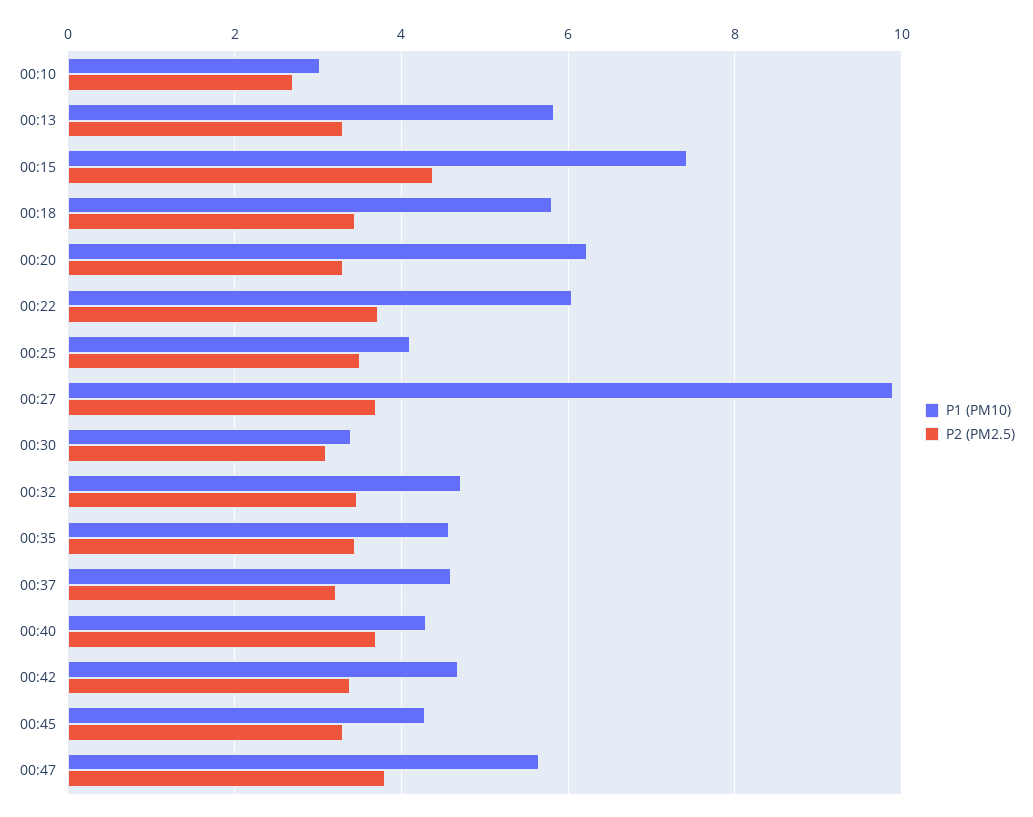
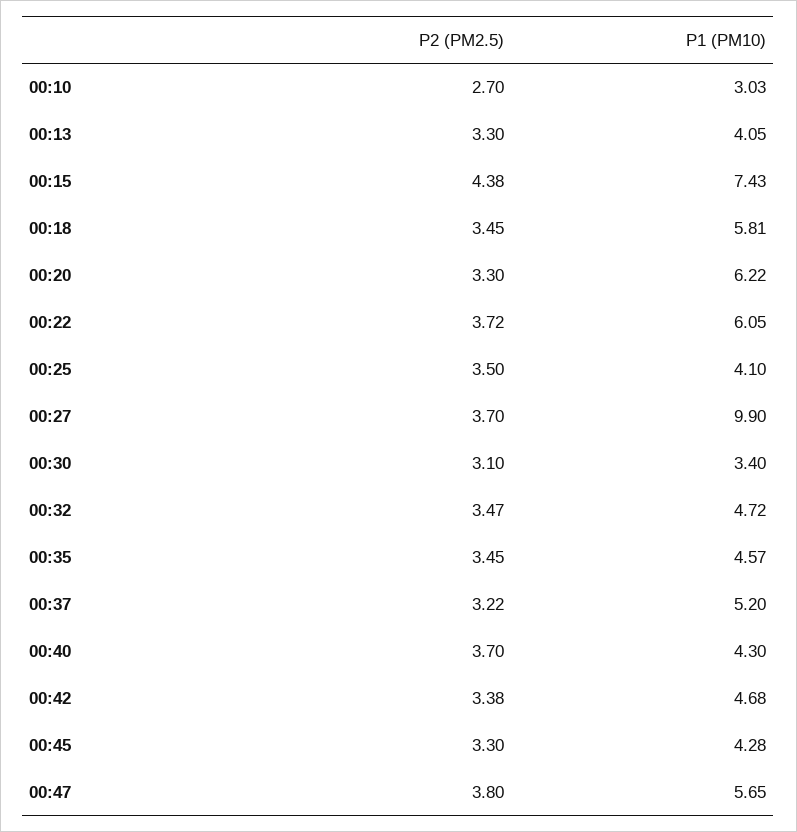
P1 (PM10), 00:13: 5.8 -> 4.05
P1 (PM10), 00:37: 4.6 -> 5.2

